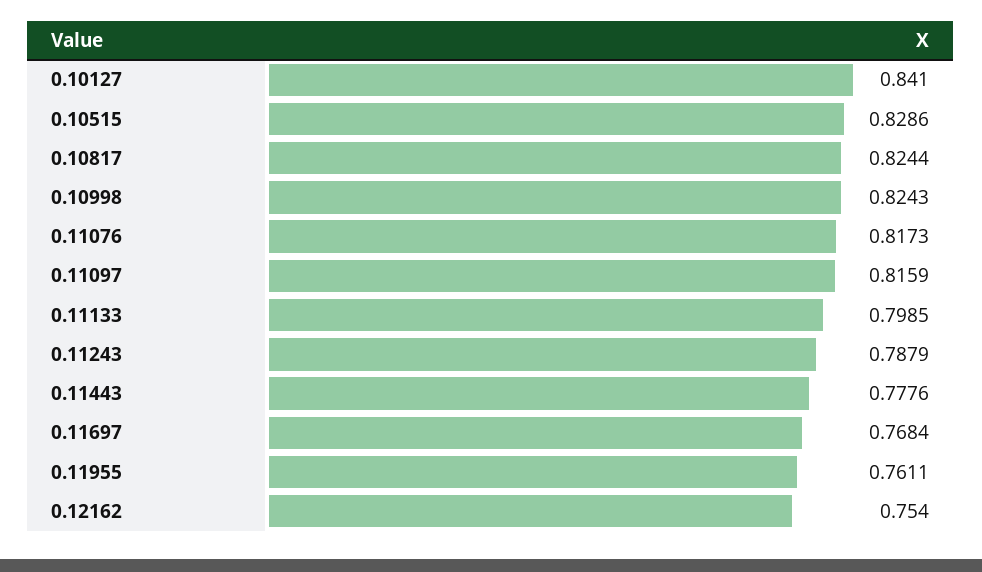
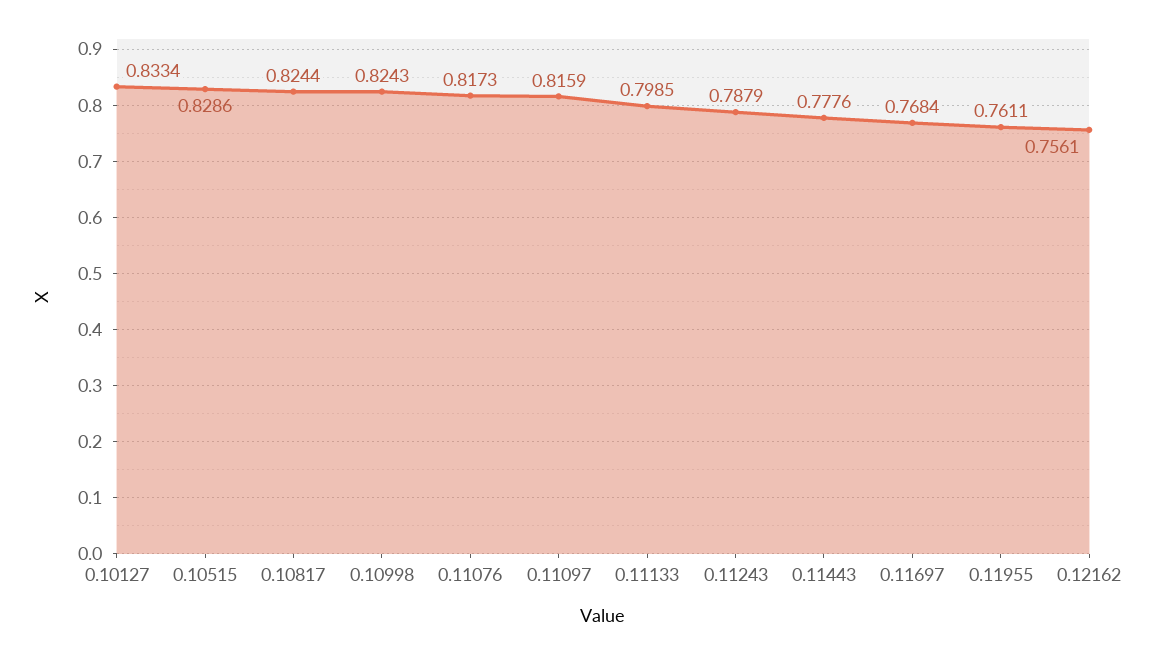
0.10127: 0.841 -> 0.8334
0.12162: 0.754 -> 0.7561

